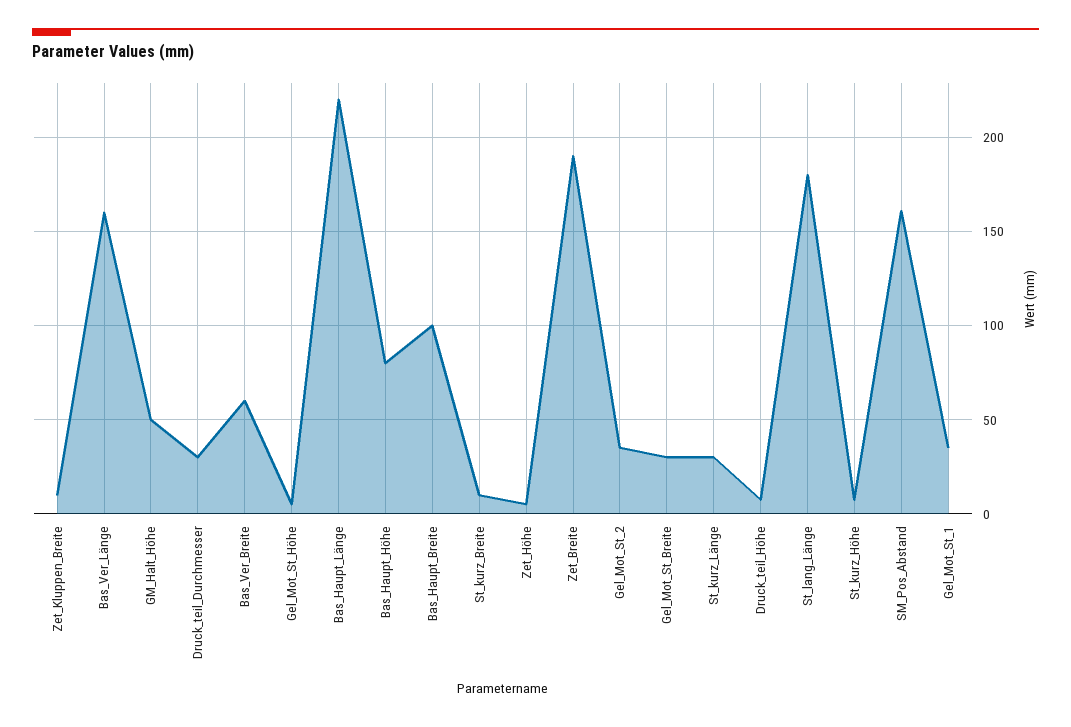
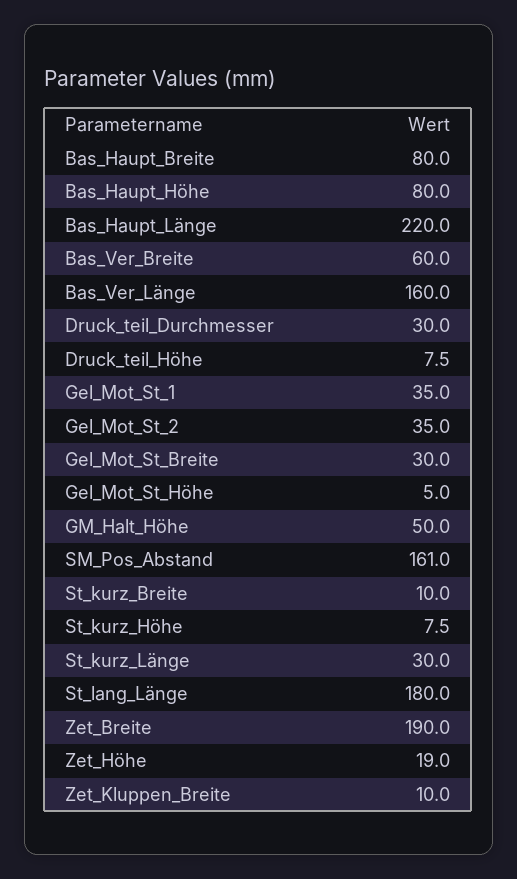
Bas_Haupt_Breite: 100 -> 80
Zet_Höhe: 5 -> 19

